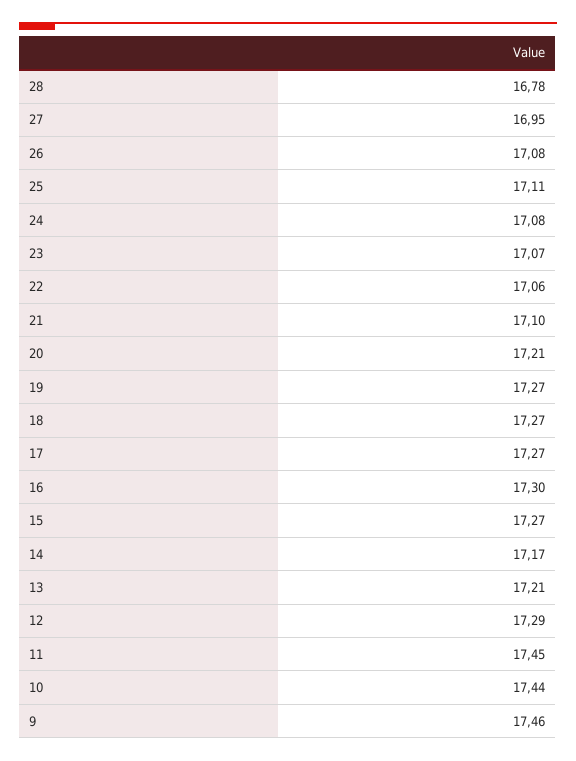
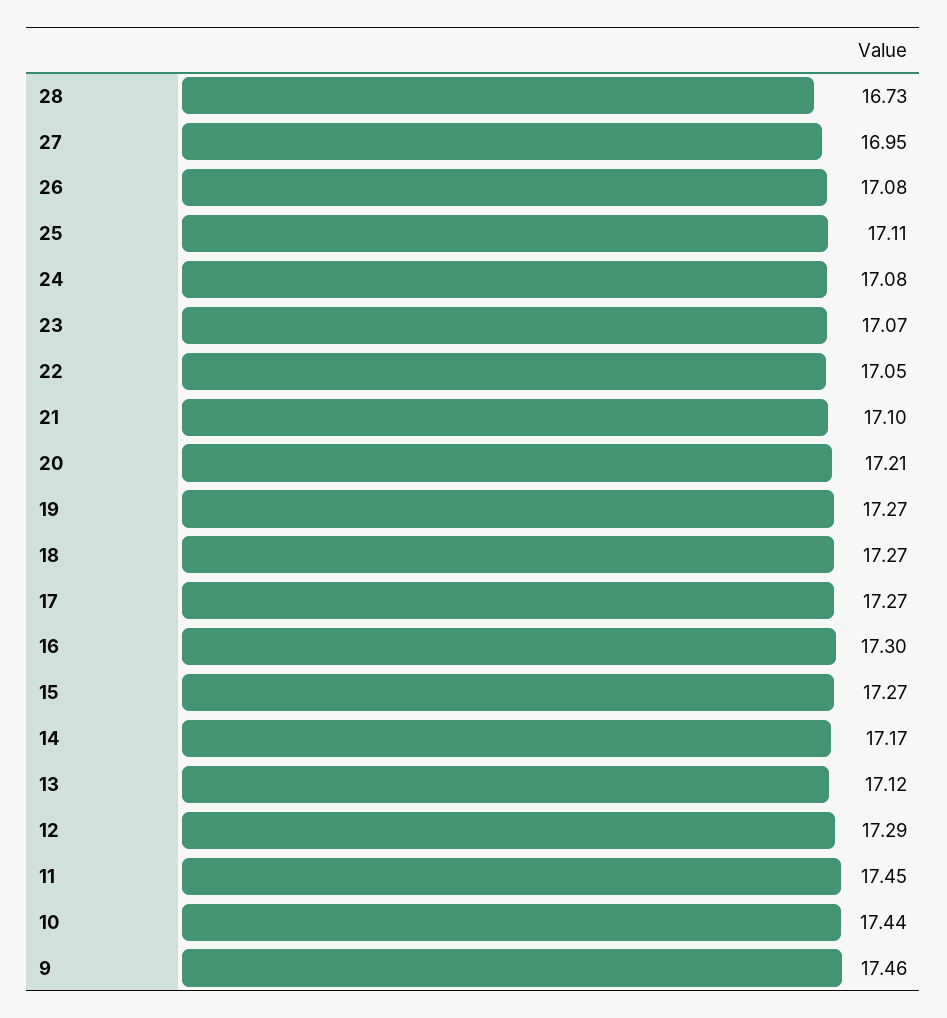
28: 16.78 -> 16.73
22: 17.06 -> 17.05
13: 17.21 -> 17.12

